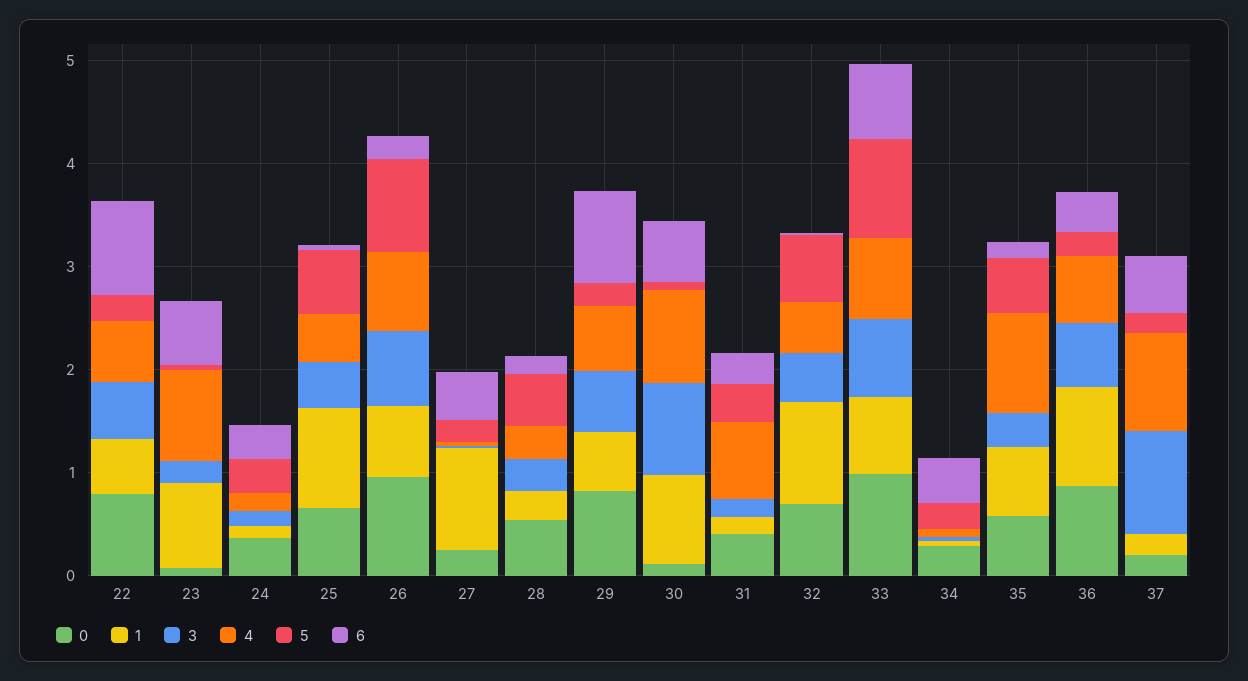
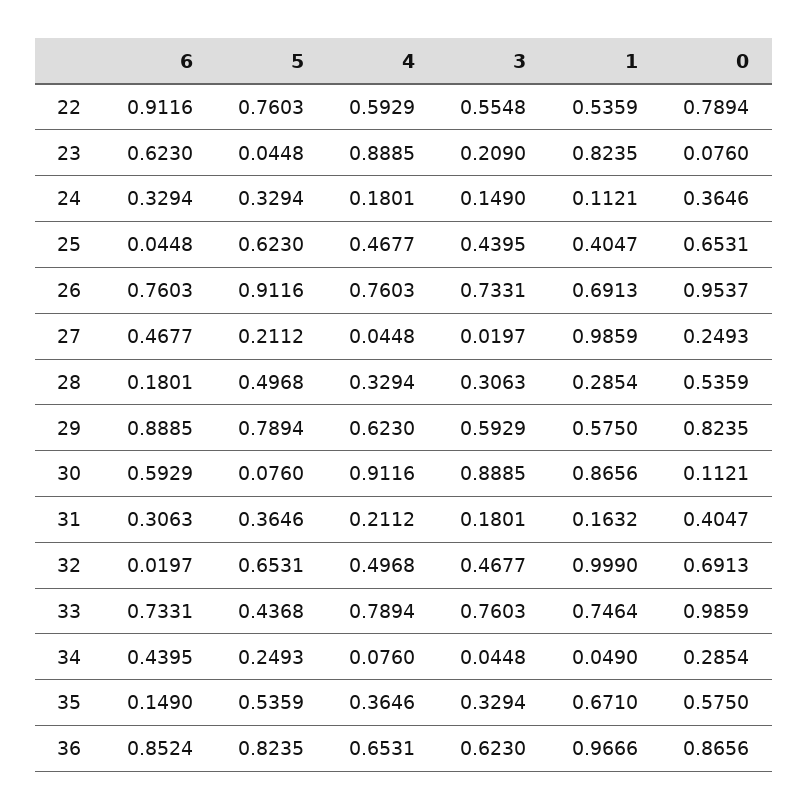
5, 22: 0.2 -> 0.7603
1, 25: 1 -> 0.4047
6, 26: 0.2 -> 0.7603
5, 29: 0.2 -> 0.7894
4, 31: 0.8 -> 0.2112
5, 33: 1 -> 0.4368
4, 35: 1 -> 0.3646
5, 36: 0.2 -> 0.8235
6, 36: 0.4 -> 0.8524
0, 37: 0.2 -> none
1, 37: 0.2 -> none
3, 37: 1 -> none
4, 37: 1 -> none
5, 37: 0.2 -> none
6, 37: 0.6 -> none

